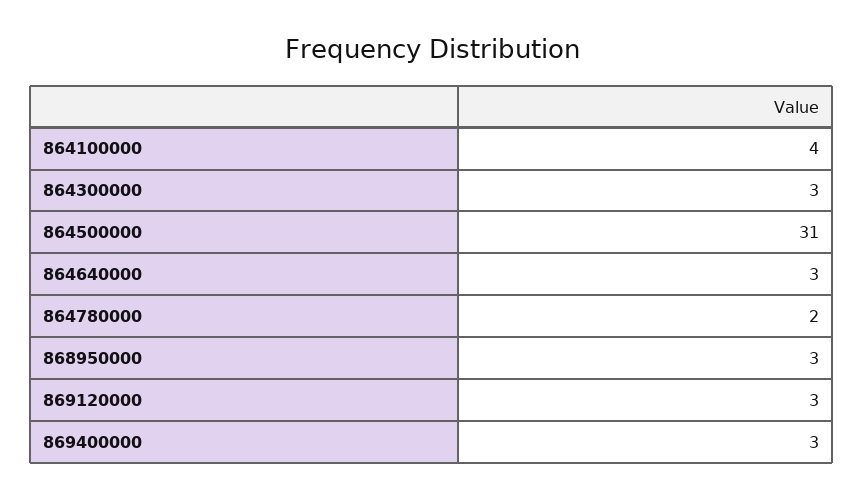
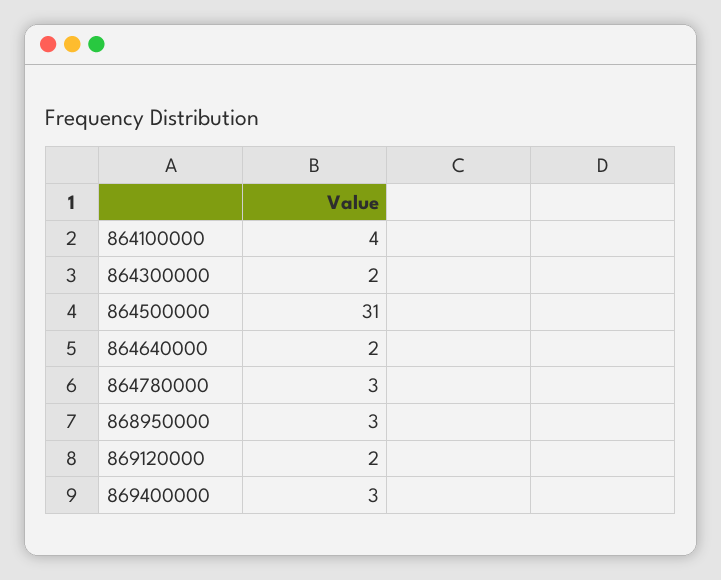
864300000: 3 -> 2
864640000: 3 -> 2
864780000: 2 -> 3
869120000: 3 -> 2

